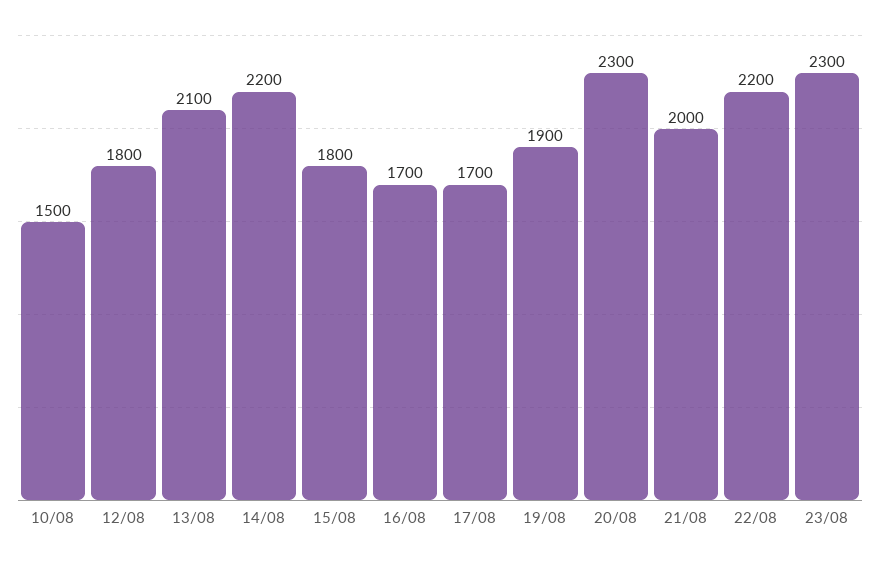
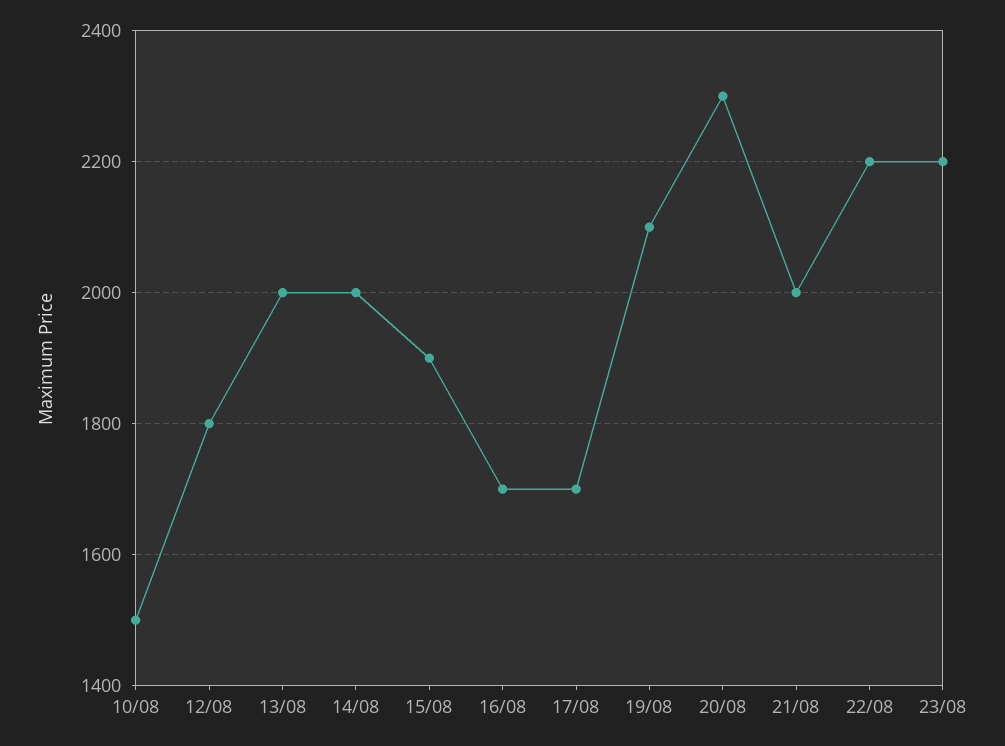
13/08: 2100 -> 2000
14/08: 2200 -> 2000
15/08: 1800 -> 1900
19/08: 1900 -> 2100
23/08: 2300 -> 2200

